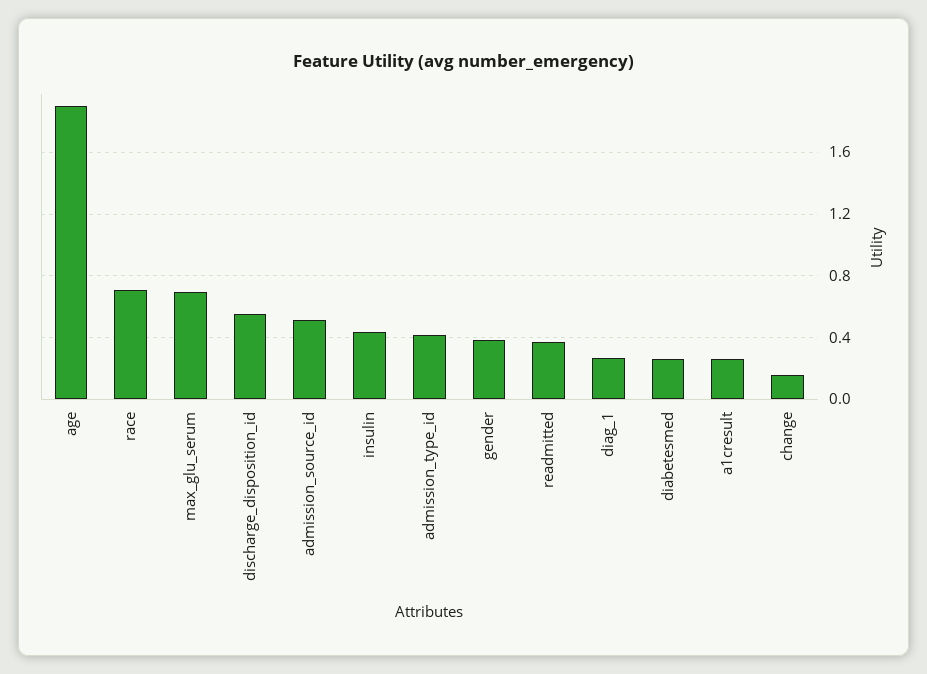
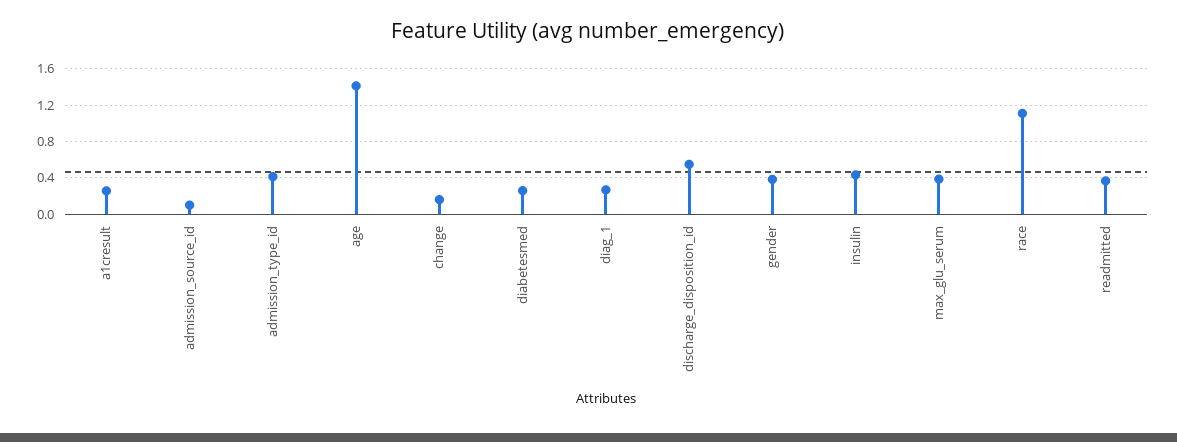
age: 1.9 -> 1.4
race: 0.7 -> 1.1
max_glu_serum: 0.7 -> 0.4
admission_source_id: 0.5 -> 0.1

